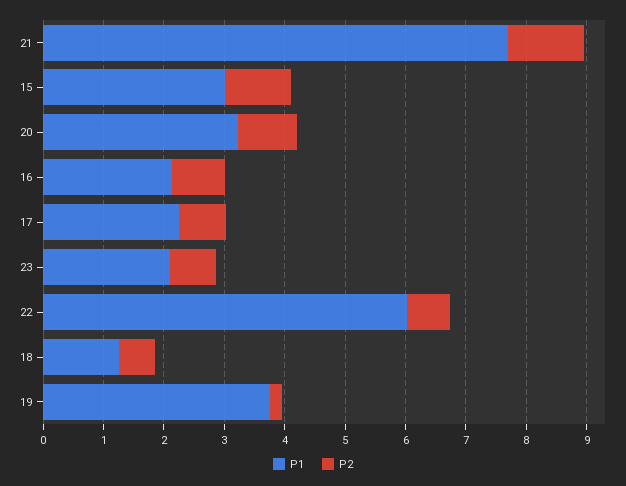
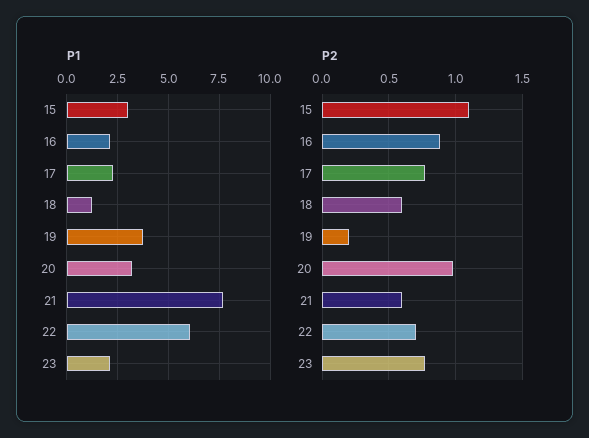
P2, 21: 1.2 -> 0.6

